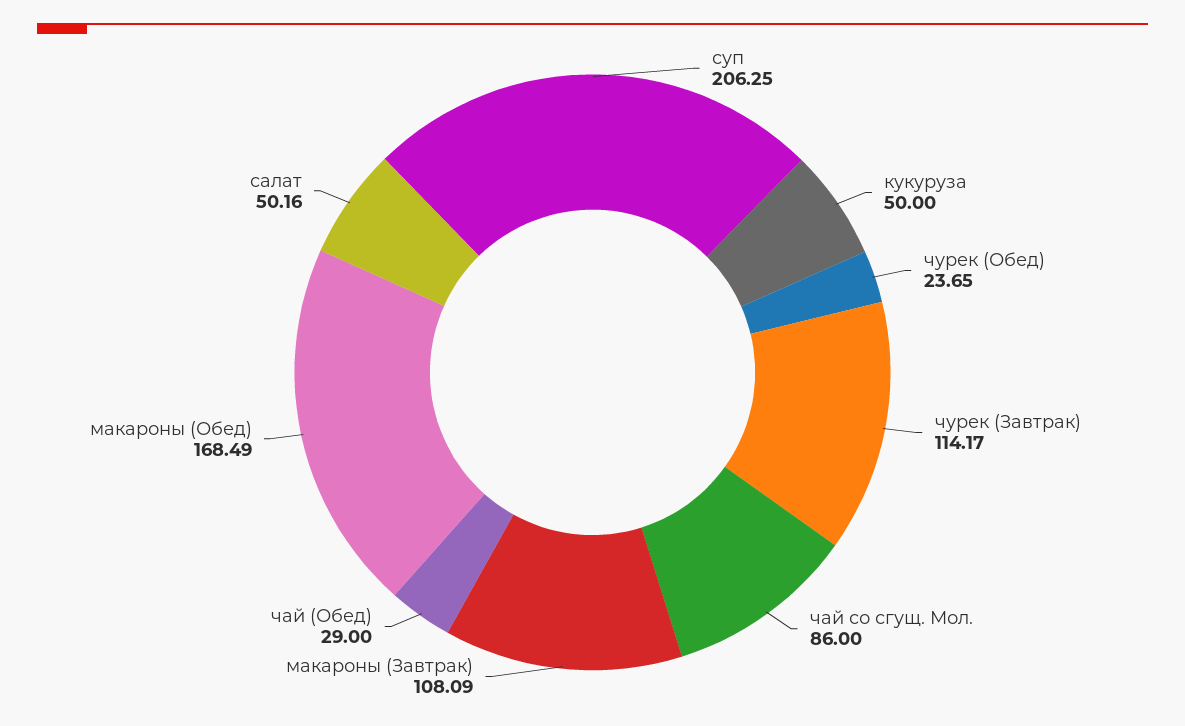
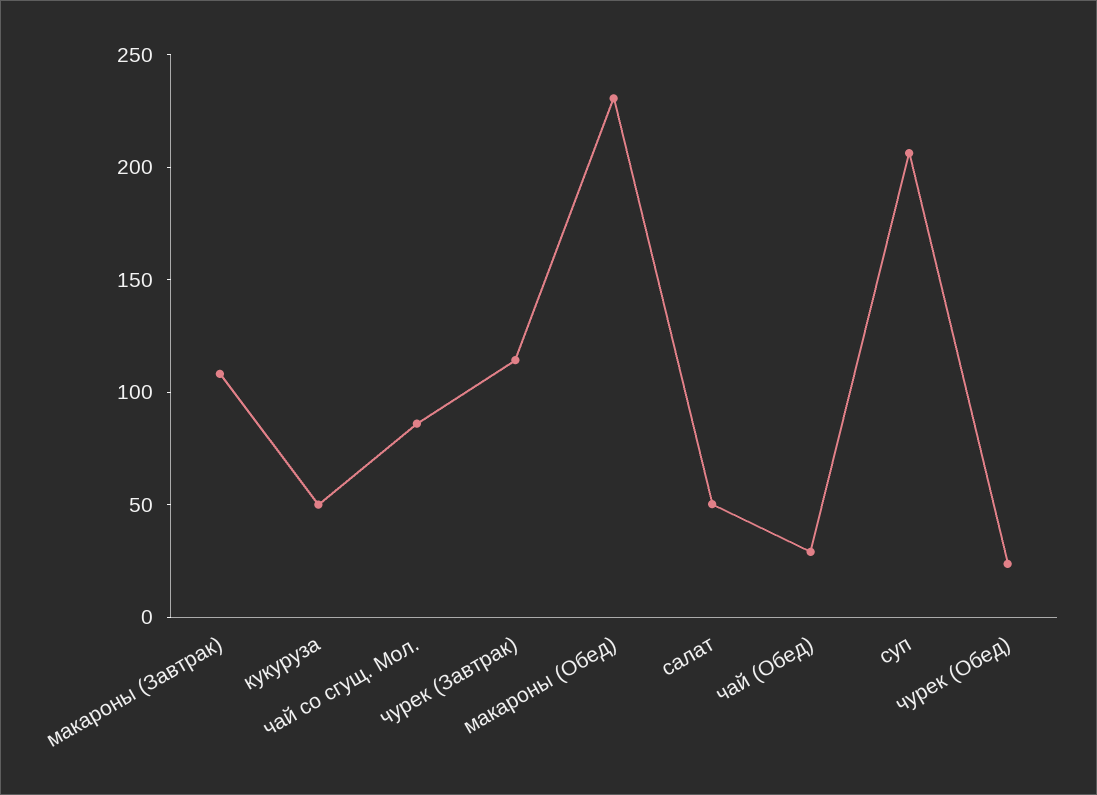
макароны (Обед): 168.49 -> 230

